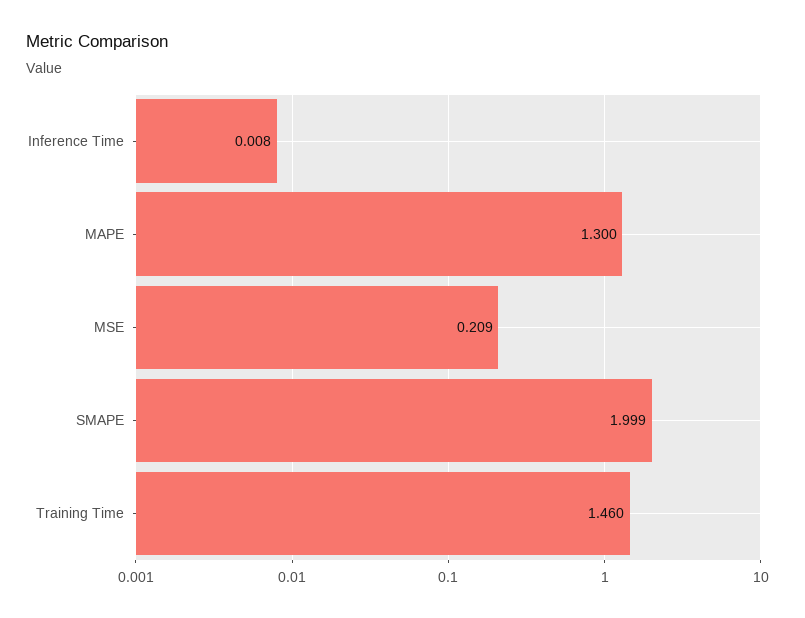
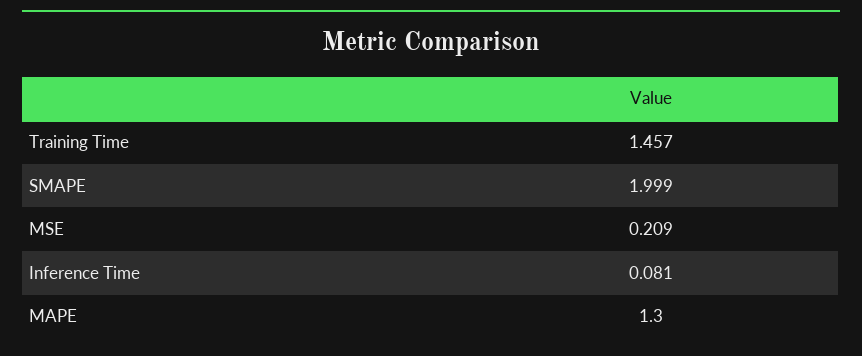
Inference Time: 0.008 -> 0.081
Training Time: 1.46 -> 1.457

